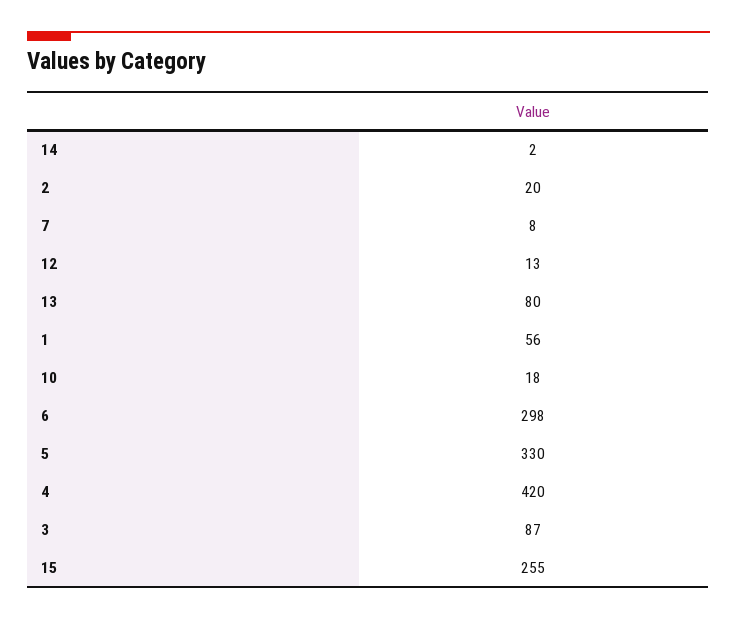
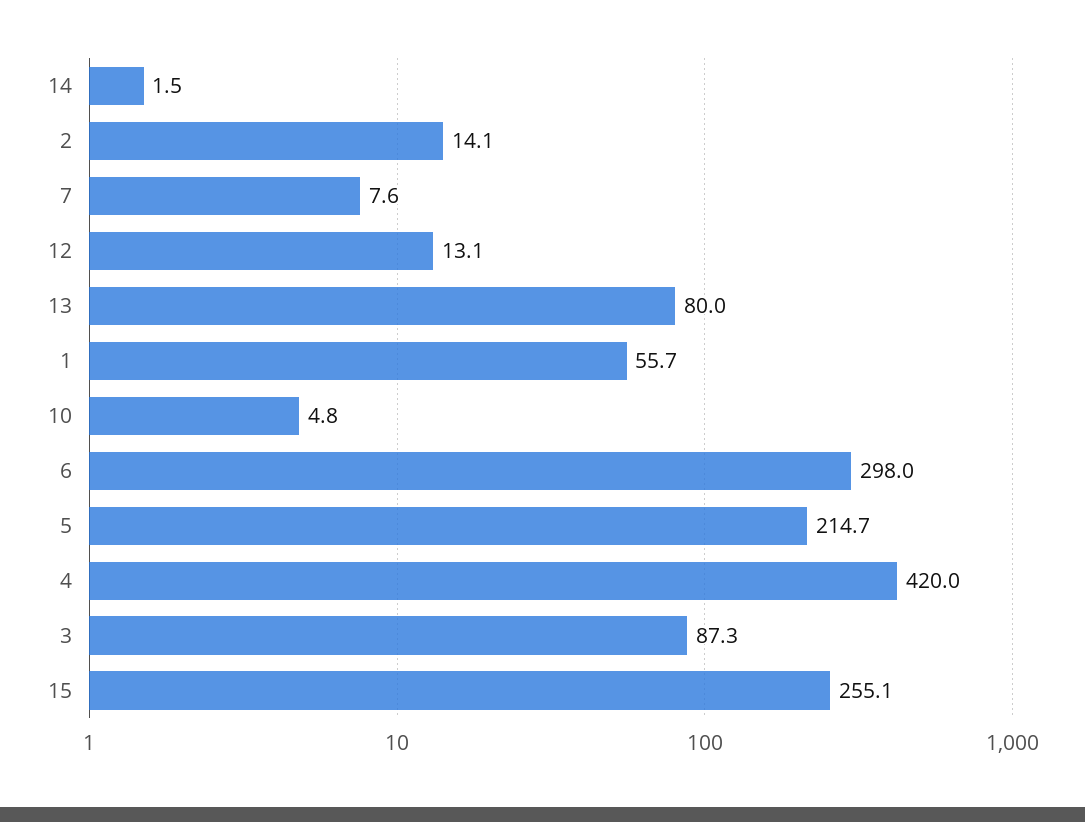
2: 20 -> 14.1
10: 18 -> 4.8
5: 330 -> 214.7

